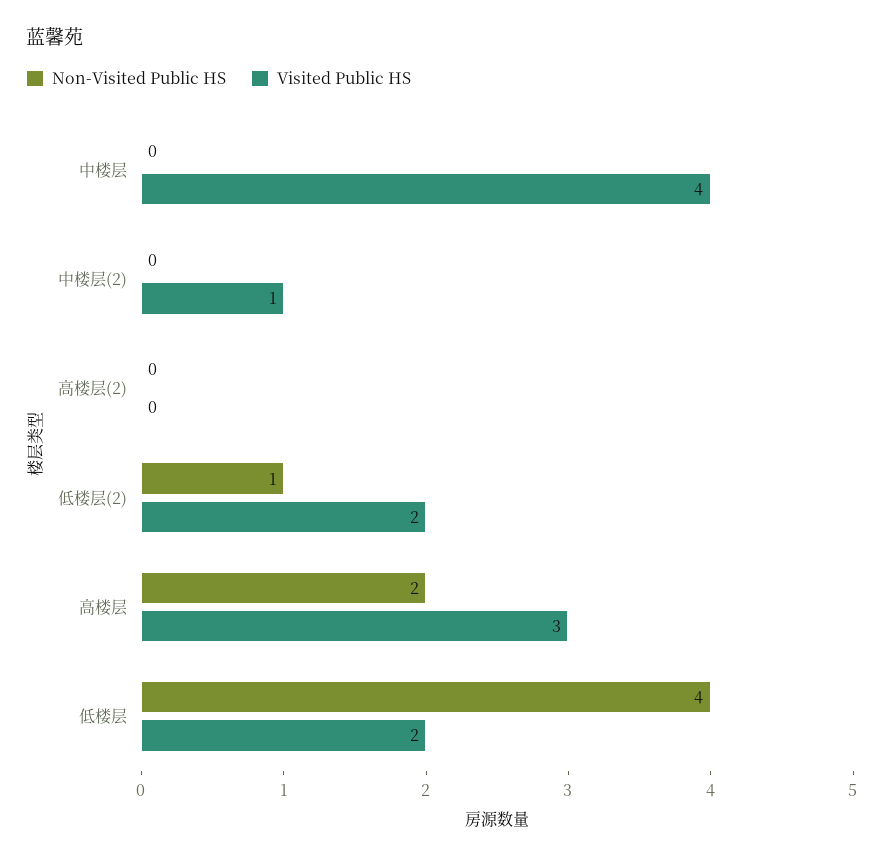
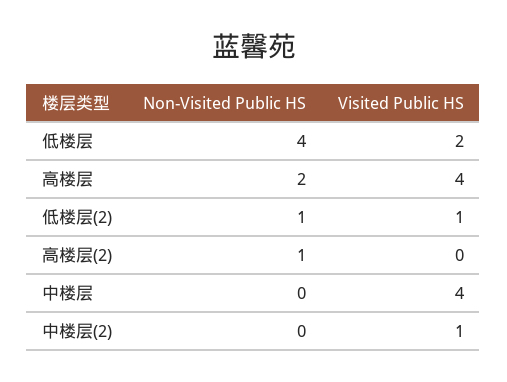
Non-Visited Public HS, 高楼层(2): 0 -> 1
Visited Public HS, 低楼层(2): 2 -> 1
Visited Public HS, 高楼层: 3 -> 4

